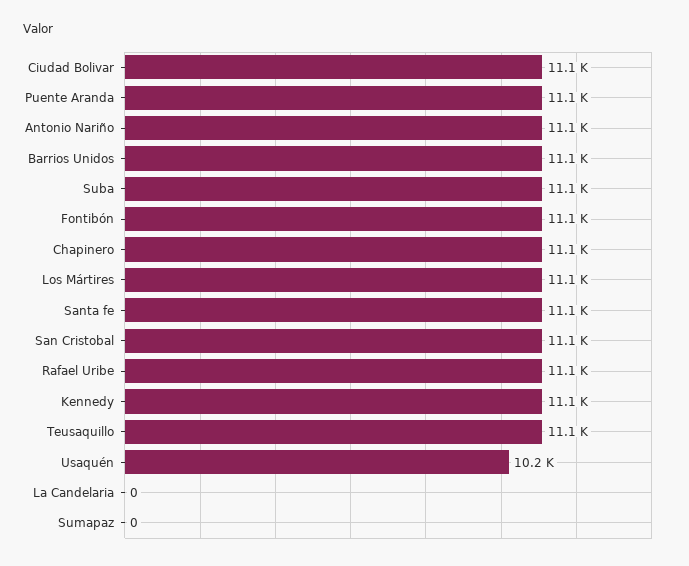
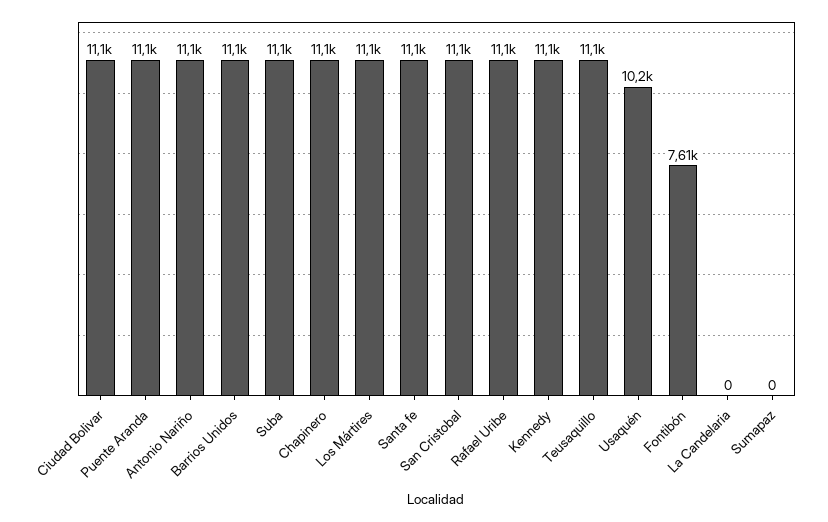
Fontibón: 11100 -> 7610

